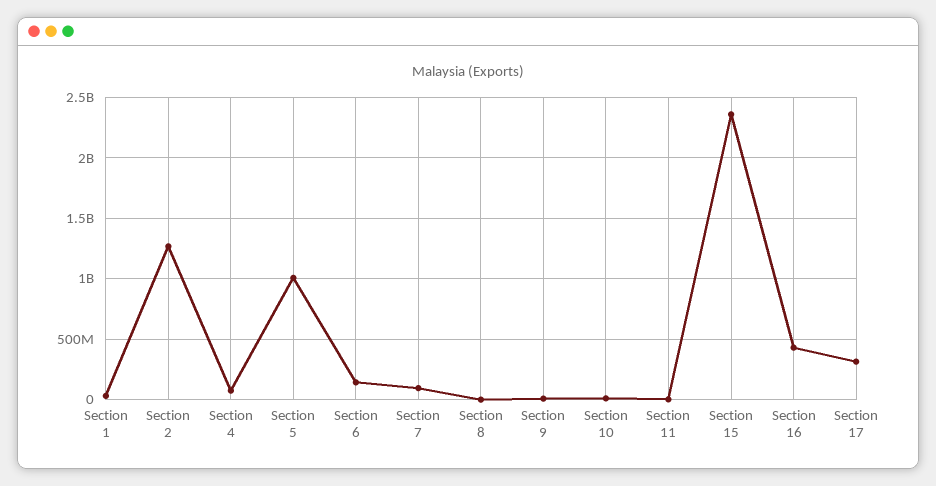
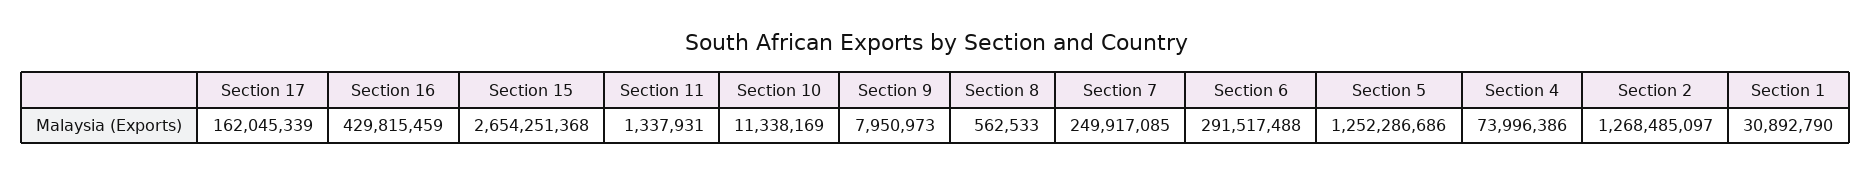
Section 5: 1000000000 -> 1252286686
Section 6: 150000000 -> 291517488
Section 7: 100000000 -> 249917085
Section 15: 2350000000 -> 2654251368
Section 17: 300000000 -> 162045339

